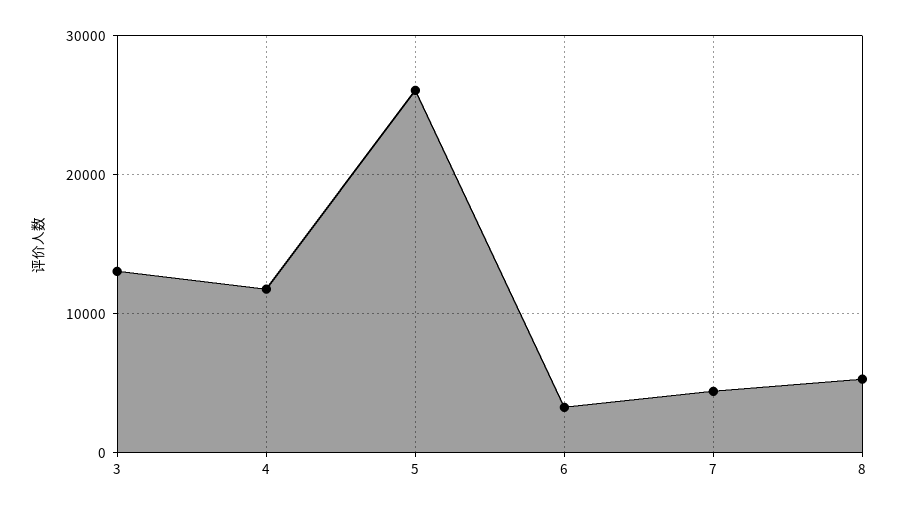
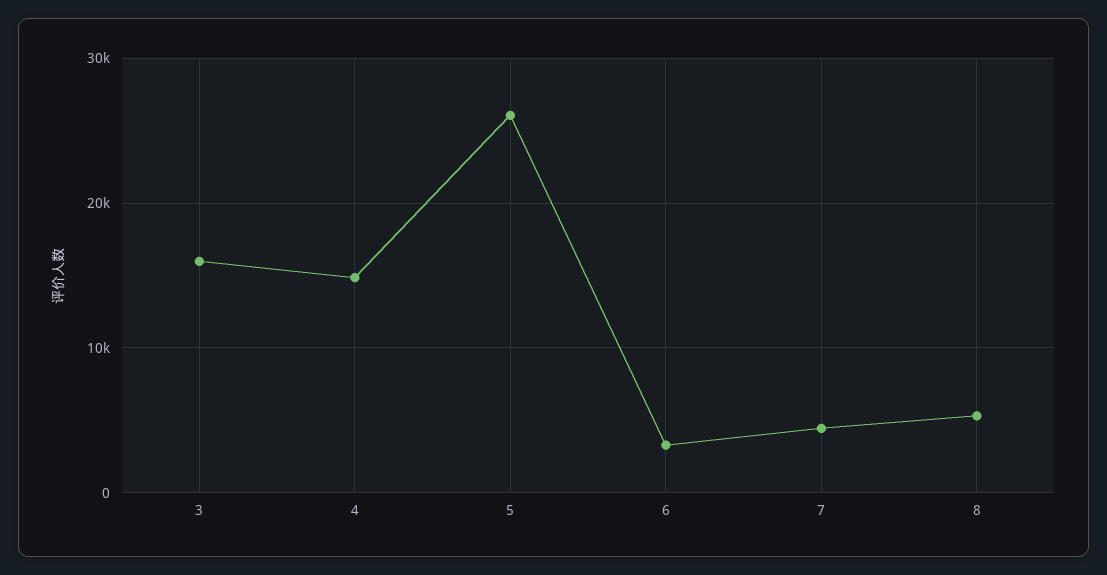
3: 13000 -> 16000
4: 12000 -> 15000

